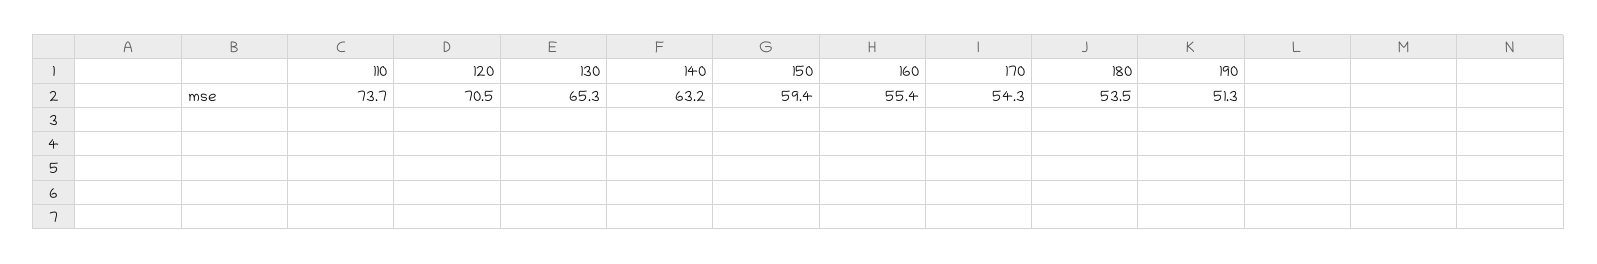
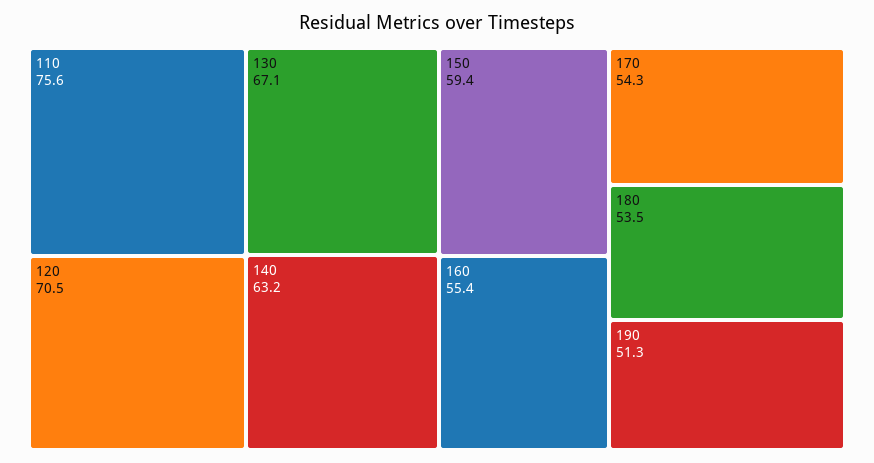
110: 73.7 -> 75.6
130: 65.3 -> 67.1

